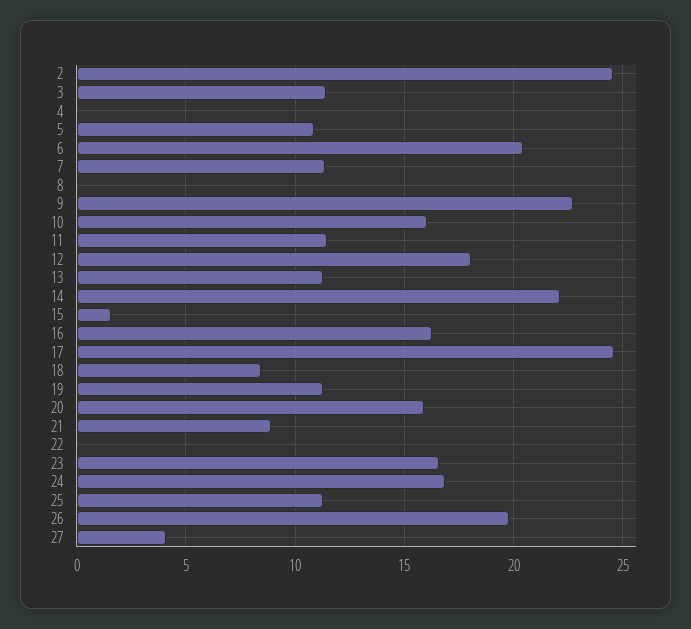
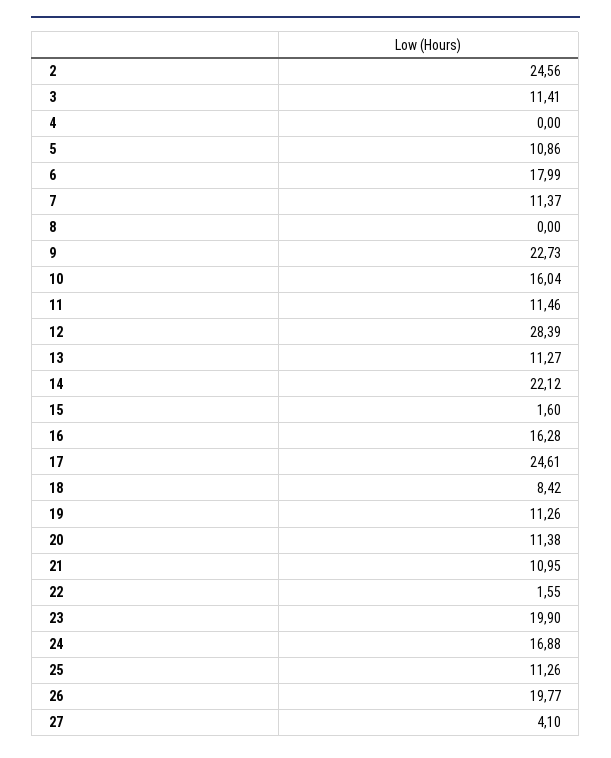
6: 20.5 -> 17.99
12: 18 -> 28.39
20: 16 -> 11.38
21: 9 -> 10.95
22: 0 -> 1.55
23: 16.5 -> 19.9

